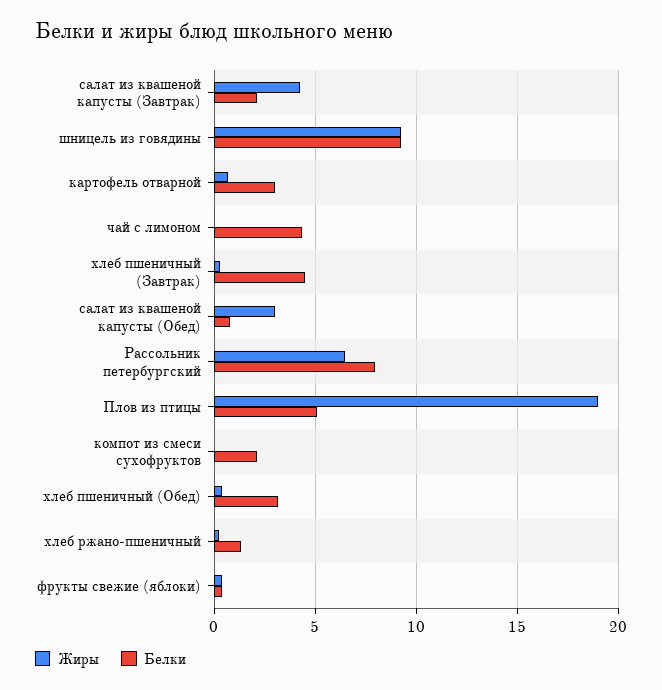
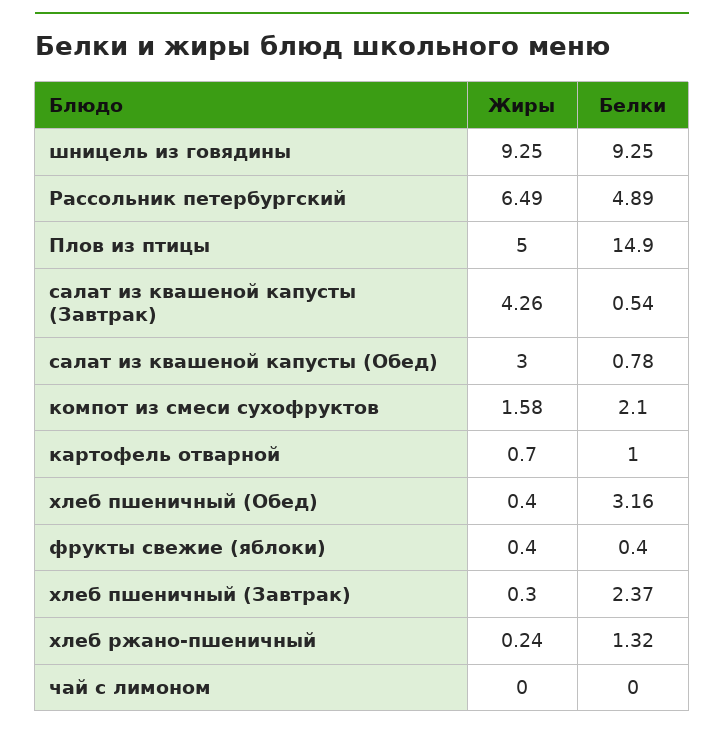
Белки, салат из квашеной капусты (Завтрак): 2 -> 0.54
Белки, картофель отварной: 3 -> 1
Белки, чай с лимоном: 4.5 -> 0
Белки, хлеб пшеничный (Завтрак): 4.5 -> 2.37
Белки, Рассольник петербургский: 8 -> 4.89
Жиры, Плов из птицы: 19 -> 5
Белки, Плов из птицы: 5 -> 14.9
Жиры, компот из смеси сухофруктов: 0 -> 1.58

